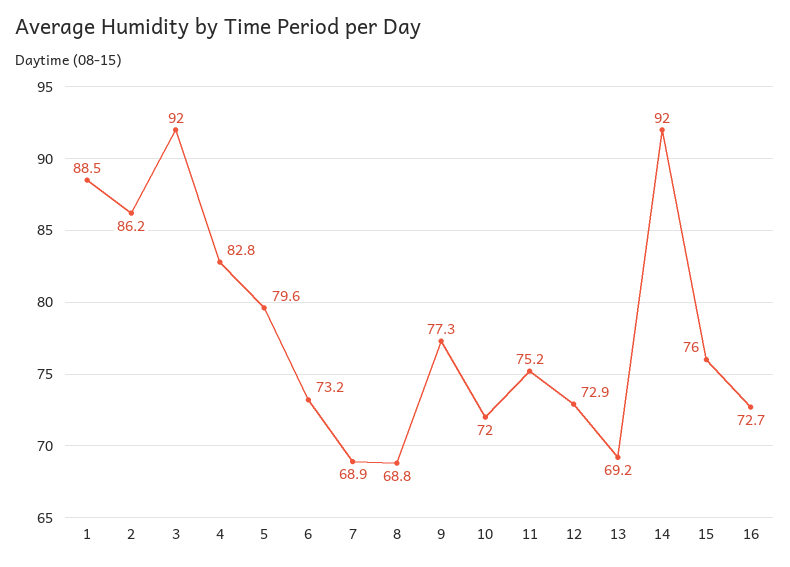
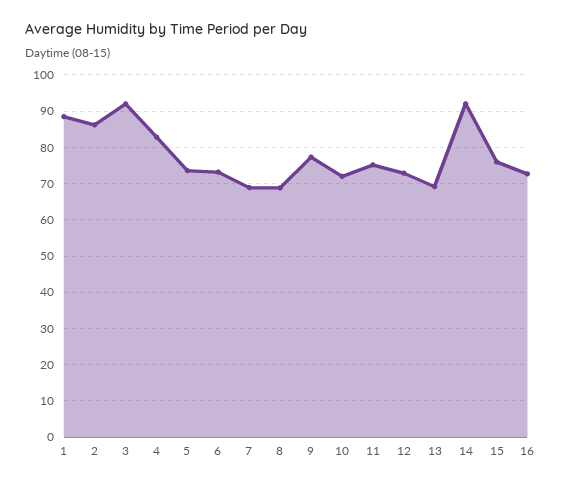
5: 79.6 -> 74

